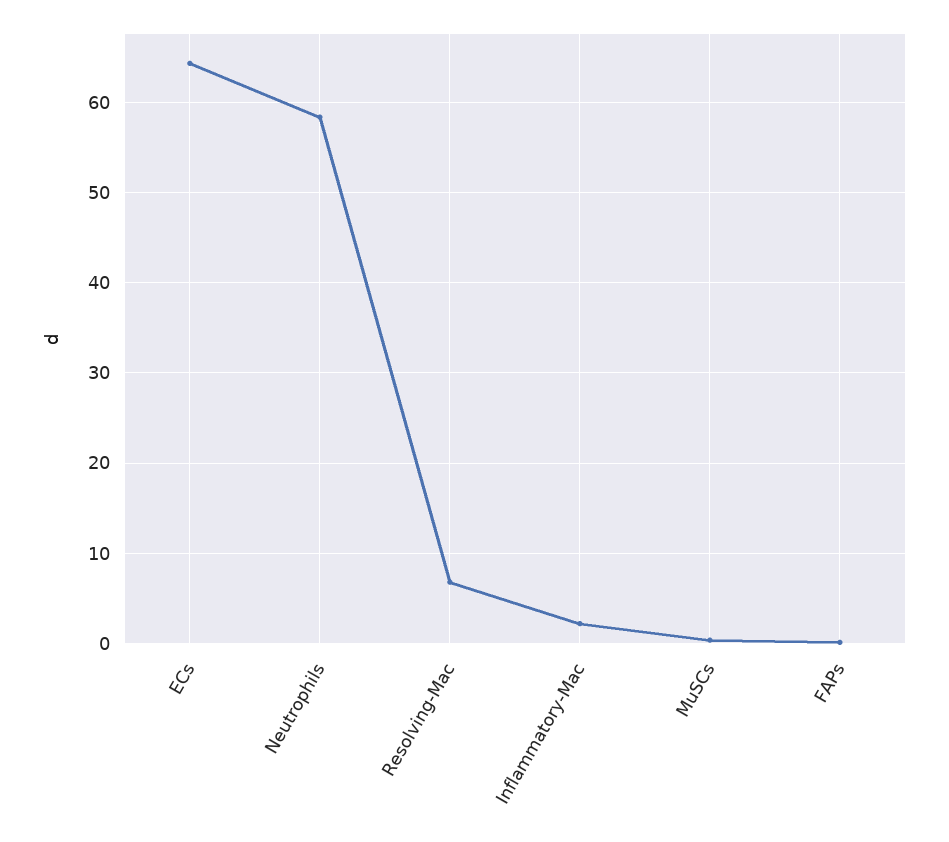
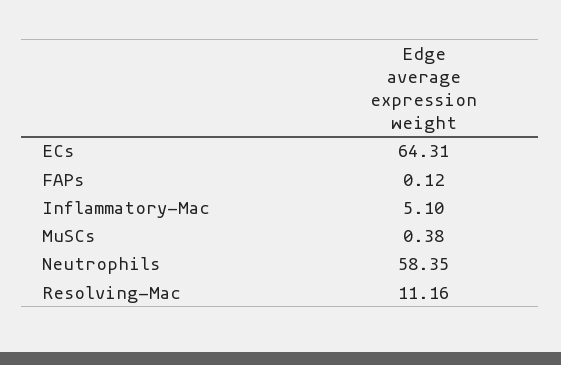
Resolving-Mac: 7 -> 11.16
Inflammatory-Mac: 2 -> 5.1

